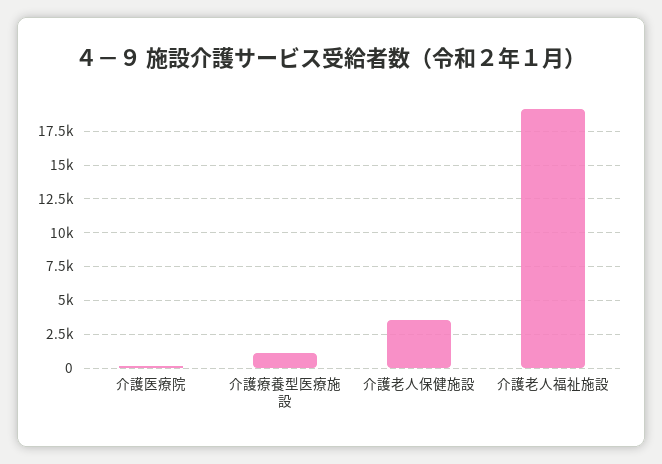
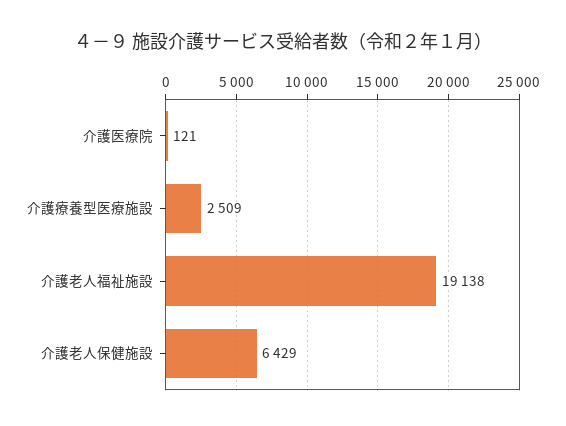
介護療養型医療施設: 1000 -> 2509
介護老人保健施設: 3500 -> 6429

